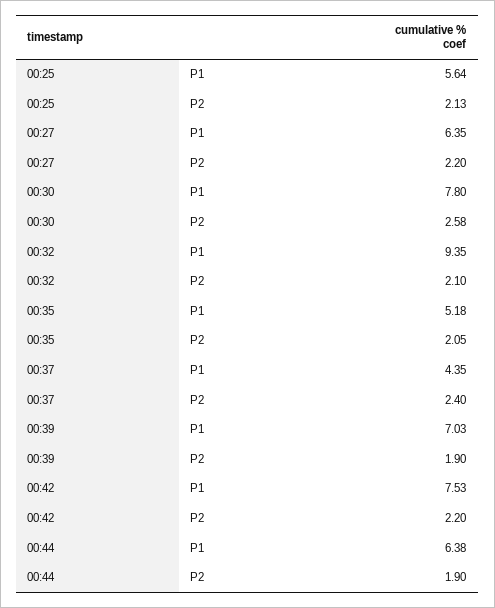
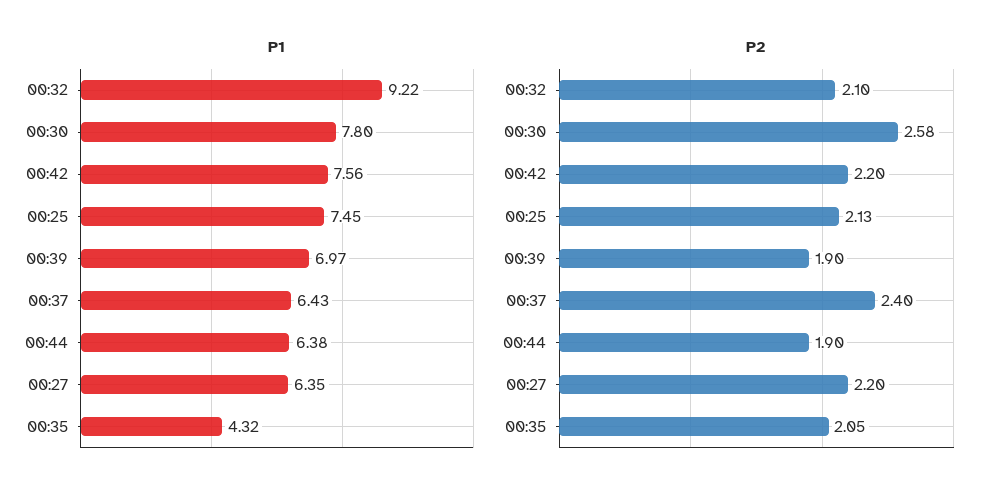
P1, 00:25: 5.64 -> 7.45
P1, 00:32: 9.35 -> 9.22
P1, 00:35: 5.18 -> 4.32
P1, 00:37: 4.35 -> 6.43
P1, 00:39: 7.03 -> 6.97
P1, 00:42: 7.53 -> 7.56

